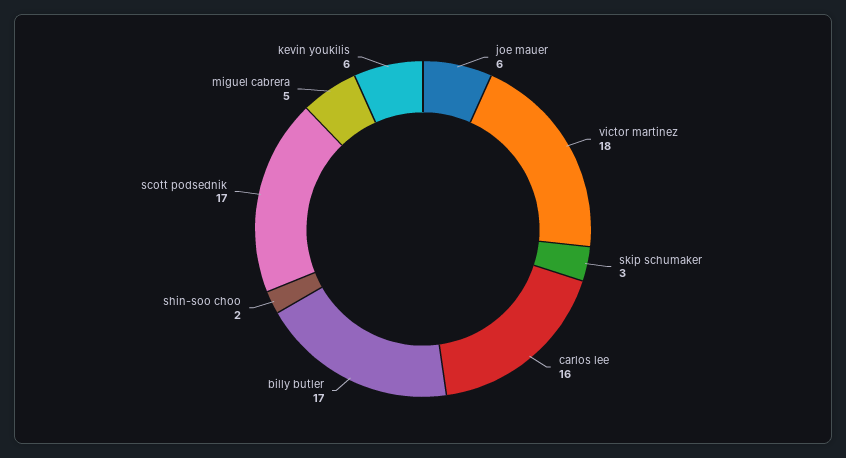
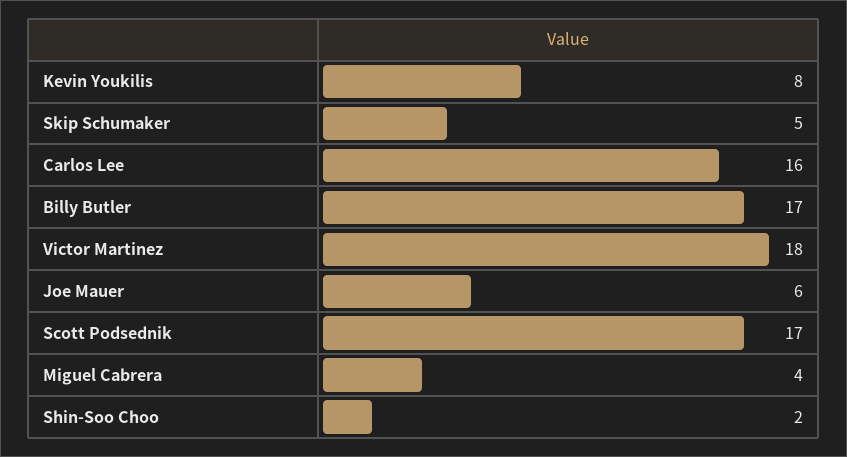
skip schumaker: 3 -> 5
miguel cabrera: 5 -> 4
kevin youkilis: 6 -> 8

